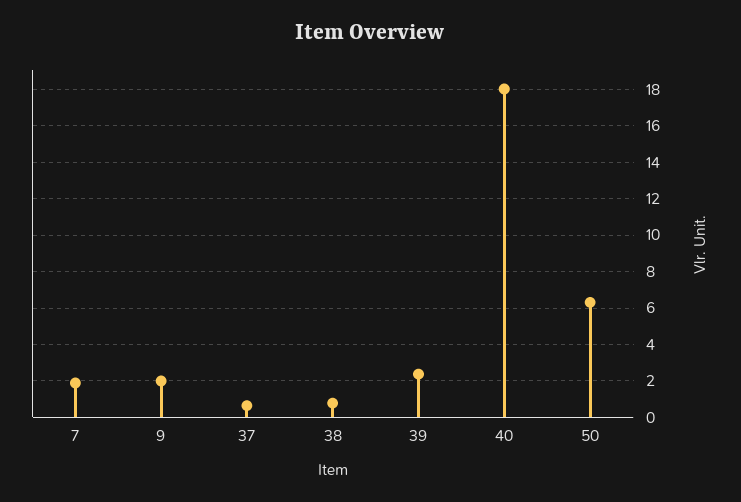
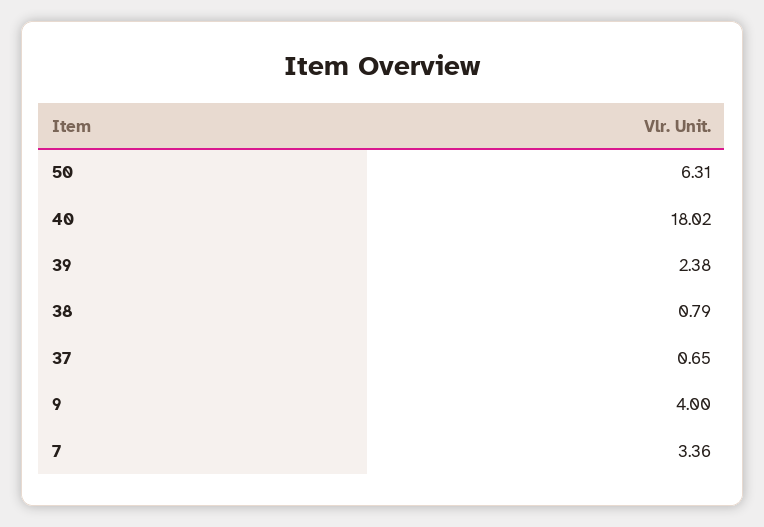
7: 2 -> 3.36
9: 2 -> 4

